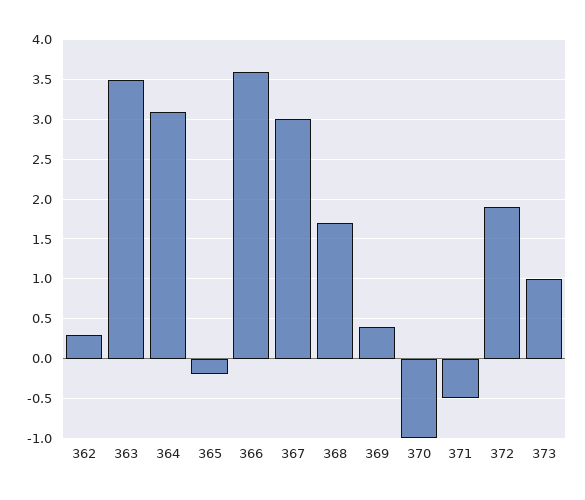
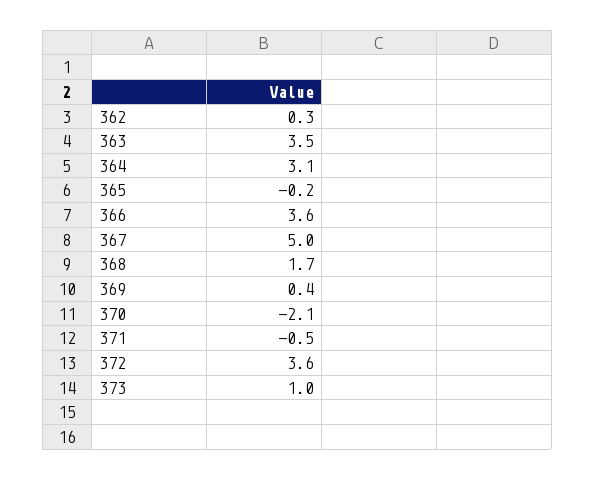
367: 3 -> 5
370: -1 -> -2.1
372: 1.9 -> 3.6

